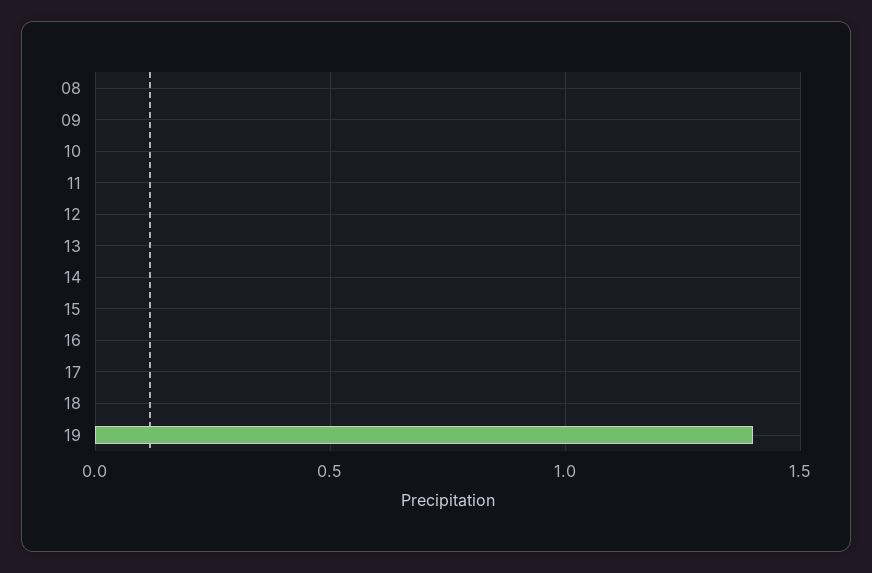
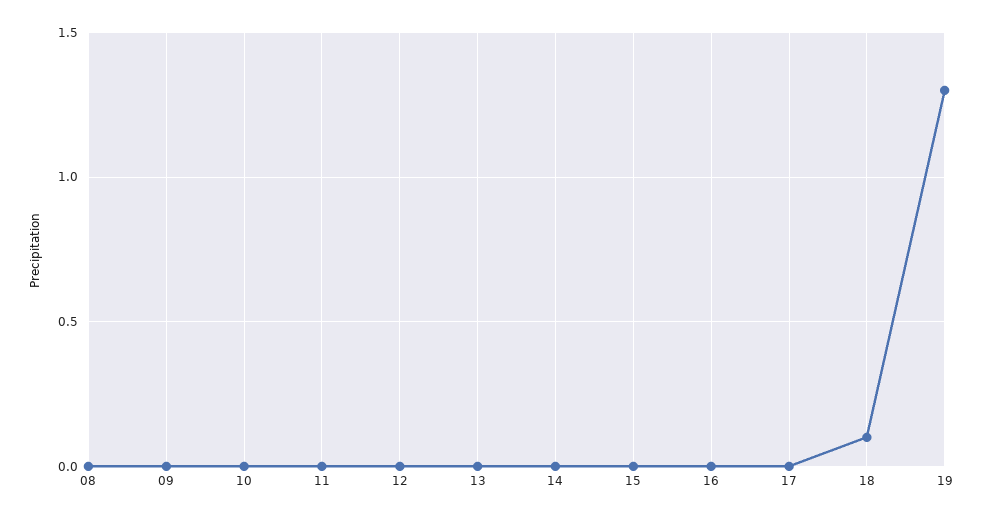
18: 0 -> 0.1
19: 1.4 -> 1.3

